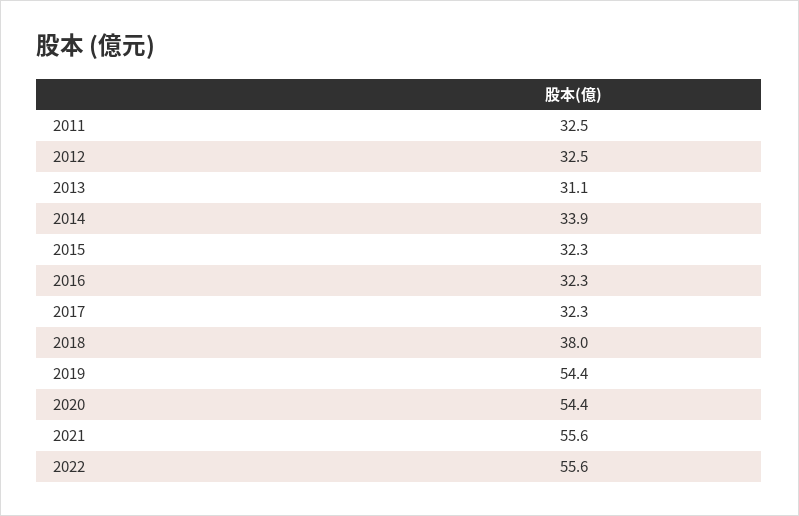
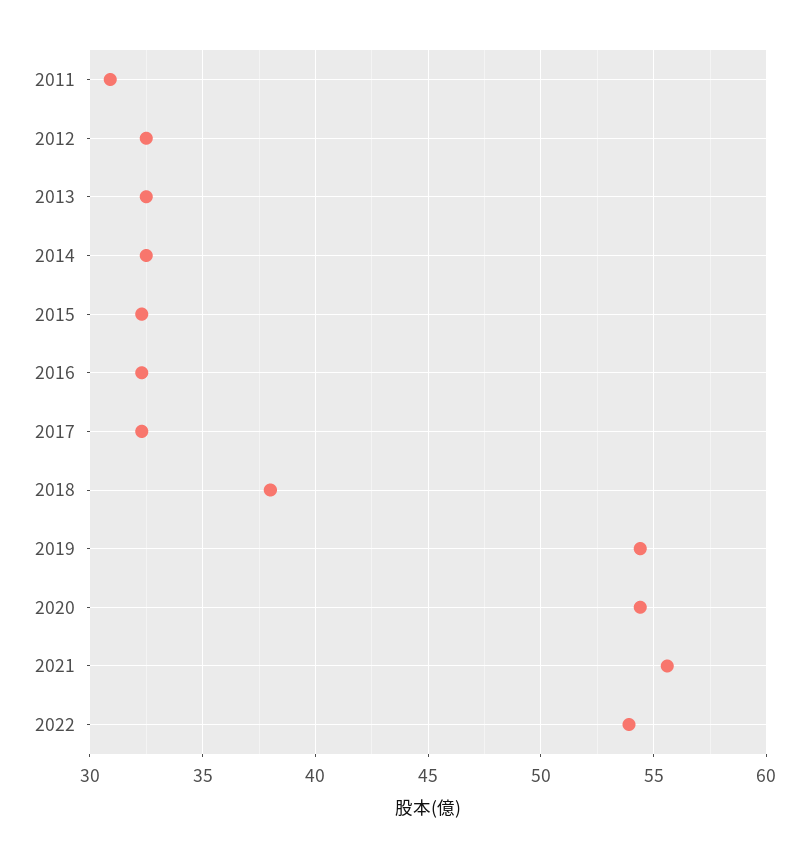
2011: 32.5 -> 31
2013: 31.1 -> 32.5
2014: 33.9 -> 32.5
2022: 55.6 -> 54

